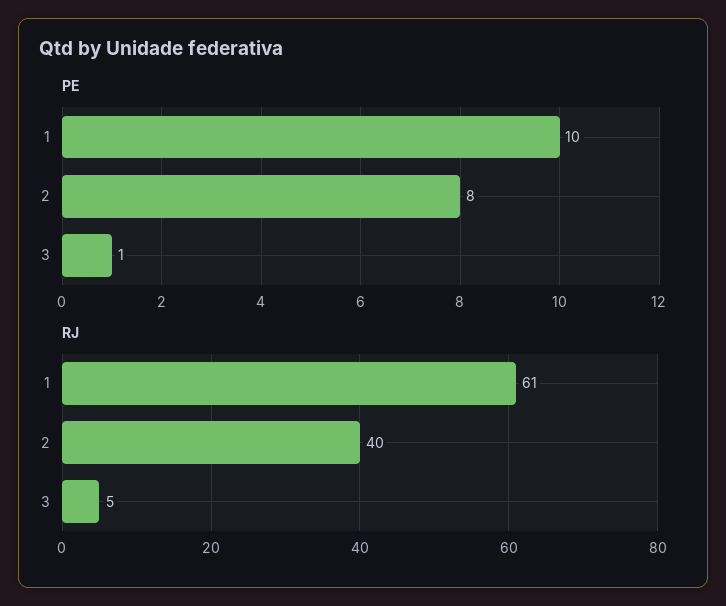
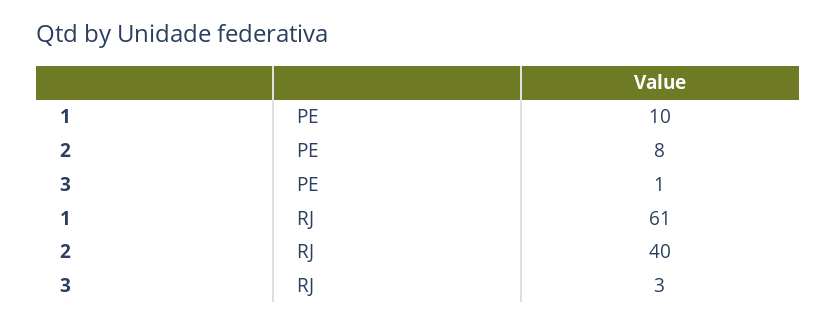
RJ, 3: 5 -> 3

